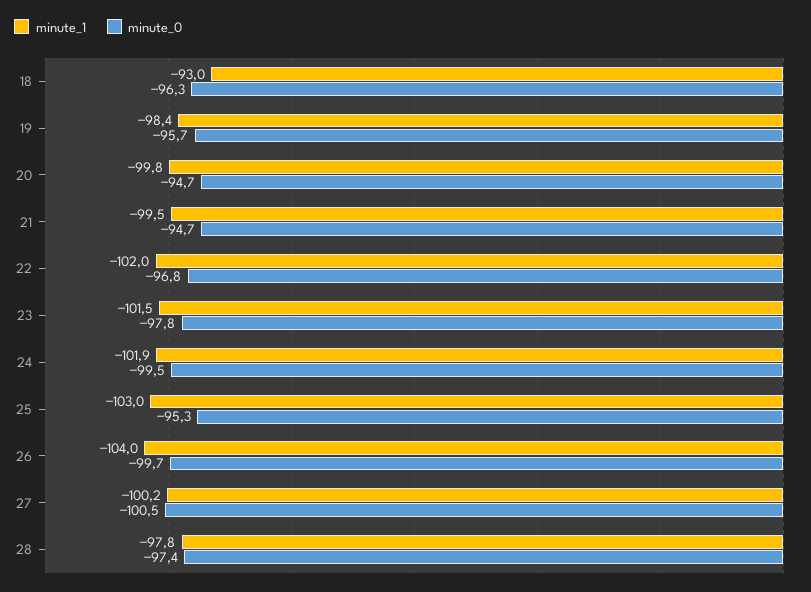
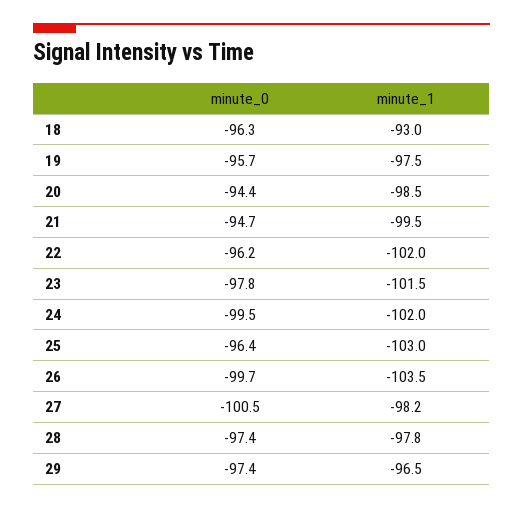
minute_1, 19: -98.4 -> -97.5
minute_1, 20: -99.8 -> -98.5
minute_0, 20: -94.7 -> -94.4
minute_0, 22: -96.8 -> -96.2
minute_1, 24: -101.9 -> -102
minute_0, 25: -95.3 -> -96.4
minute_1, 26: -104 -> -103.5
minute_1, 27: -100.2 -> -98.2
minute_0, 29: none -> -97.4
minute_1, 29: none -> -96.5

